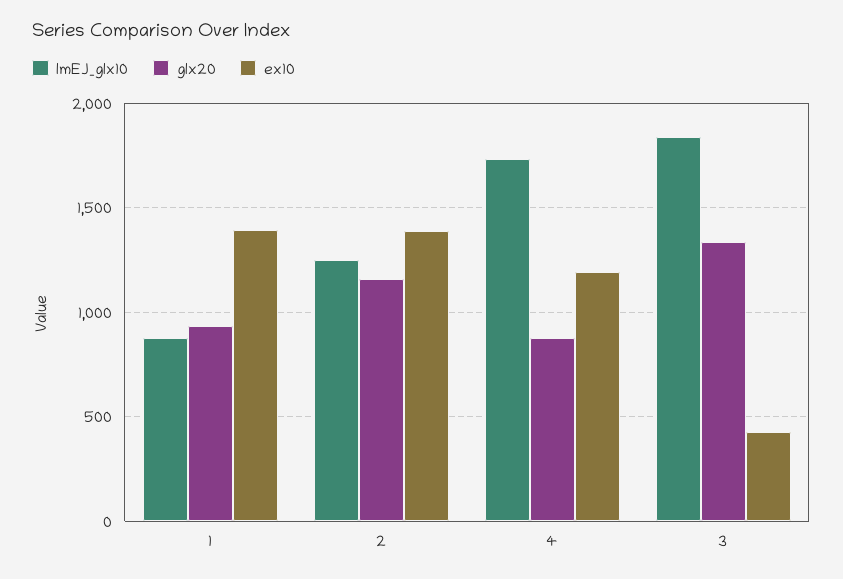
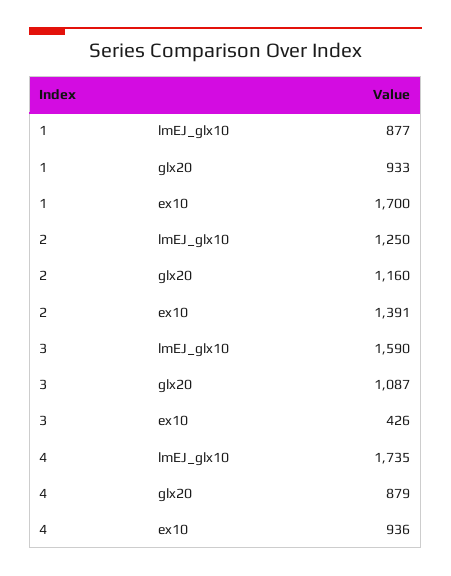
ex10, 1: 1400 -> 1700
ex10, 4: 1200 -> 936
lmEJ_glx10, 3: 1850 -> 1590
glx20, 3: 1350 -> 1087

